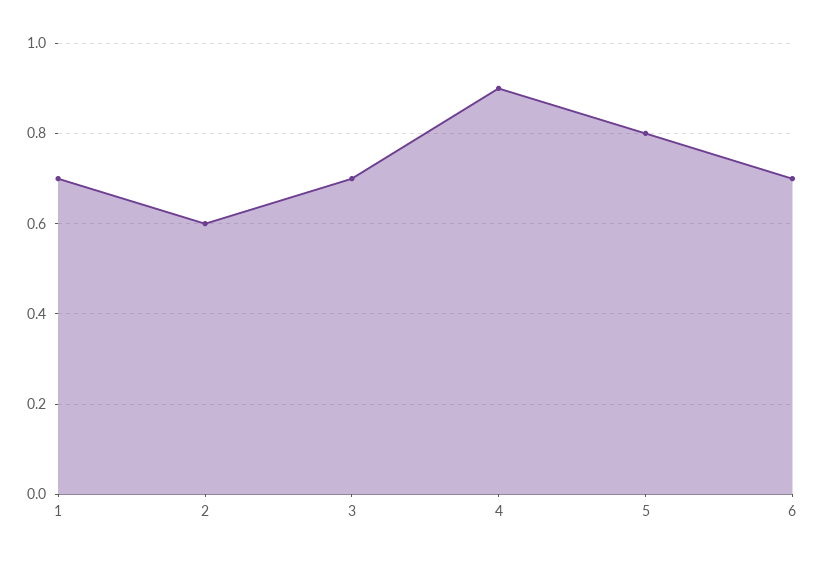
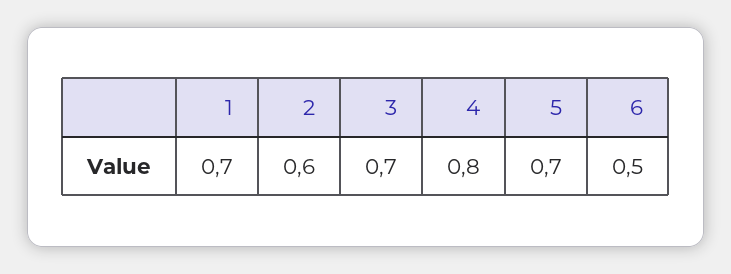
4: 0.9 -> 0.8
5: 0.8 -> 0.7
6: 0.7 -> 0.5

